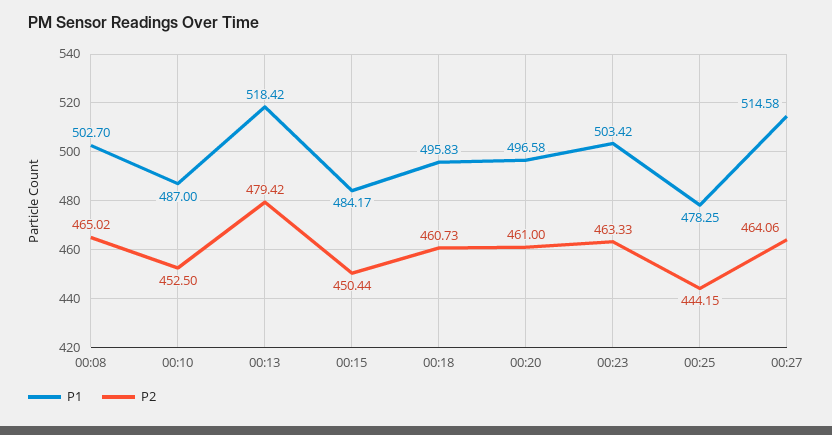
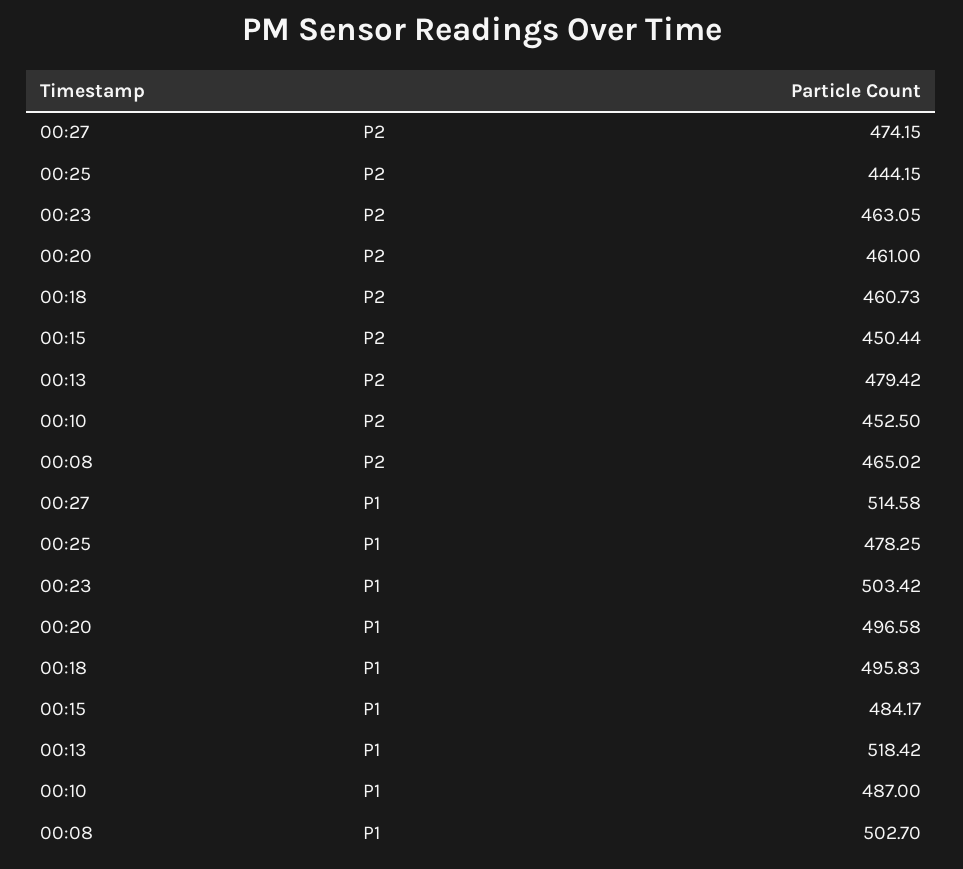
P2, 00:23: 463.33 -> 463.05
P2, 00:27: 464.06 -> 474.15

